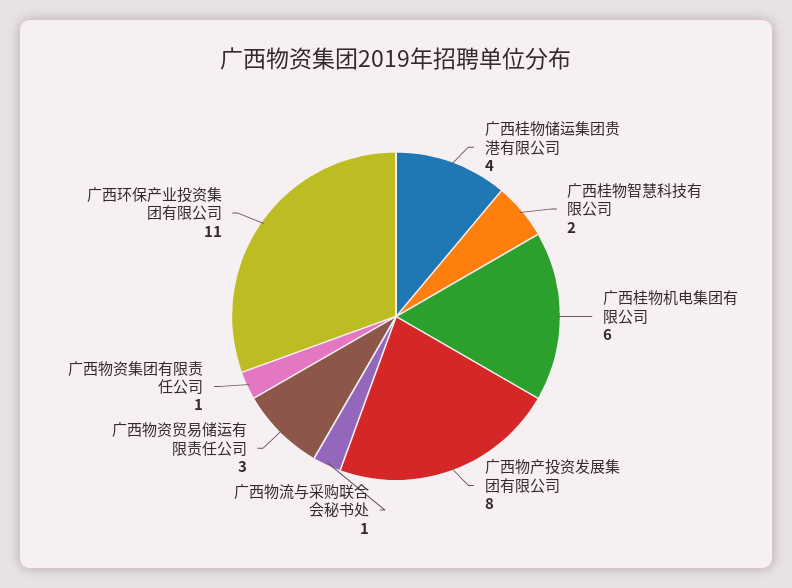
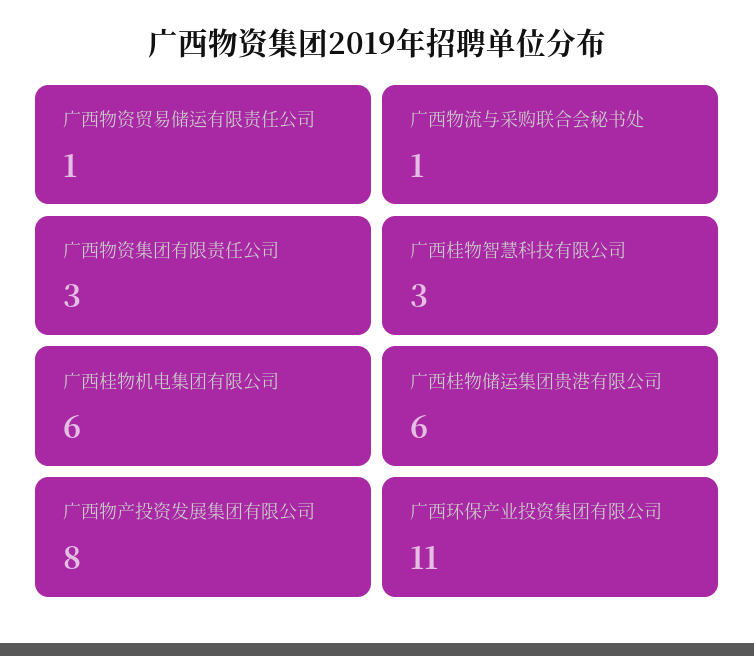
广西桂物储运集团贵港有限公司: 4 -> 6
广西桂物智慧科技有限公司: 2 -> 3
广西物资贸易储运有限责任公司: 3 -> 1
广西物资集团有限责任公司: 1 -> 3

